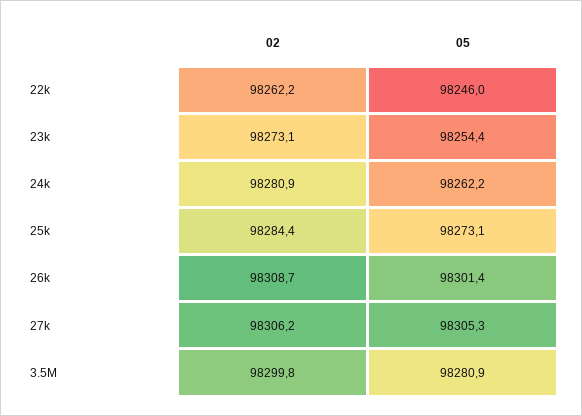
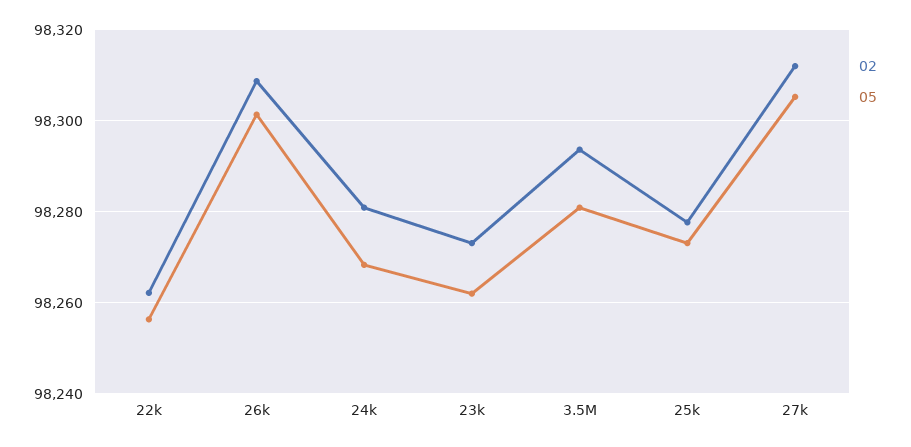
05, 22k: 98246 -> 98256
05, 23k: 98254.4 -> 98262
05, 24k: 98262.2 -> 98268
02, 25k: 98284.4 -> 98278
02, 27k: 98306.2 -> 98312
02, 3.5M: 98299.8 -> 98294

